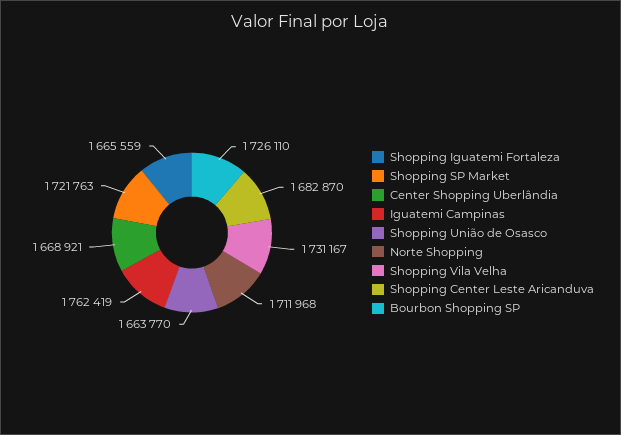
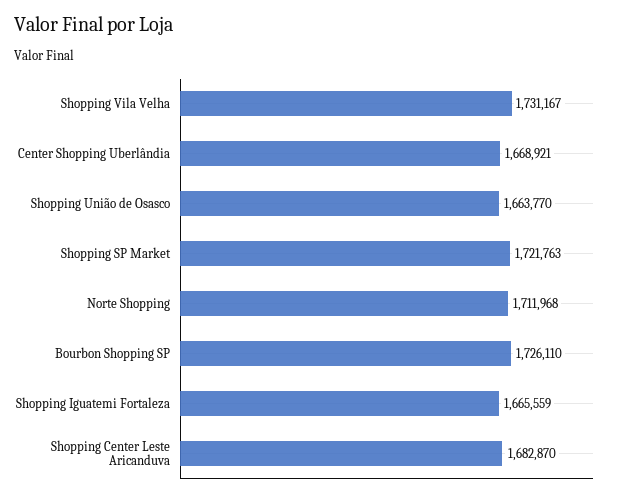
Iguatemi Campinas: 1762419 -> none

